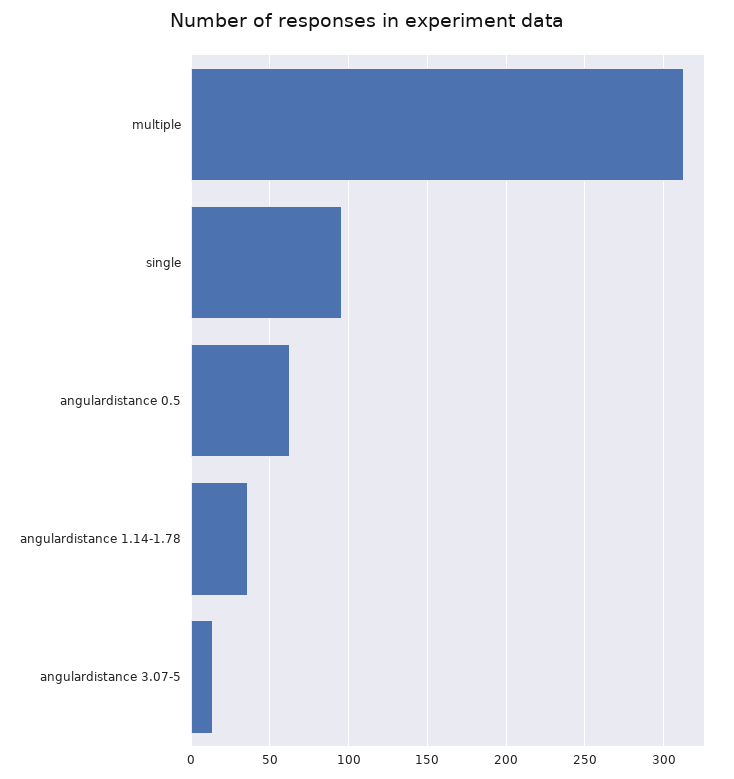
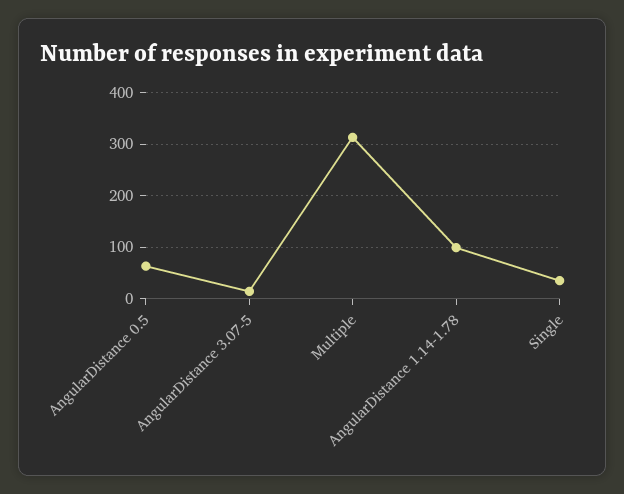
single: 95 -> 40
angulardistance 1.14-1.78: 35 -> 100

